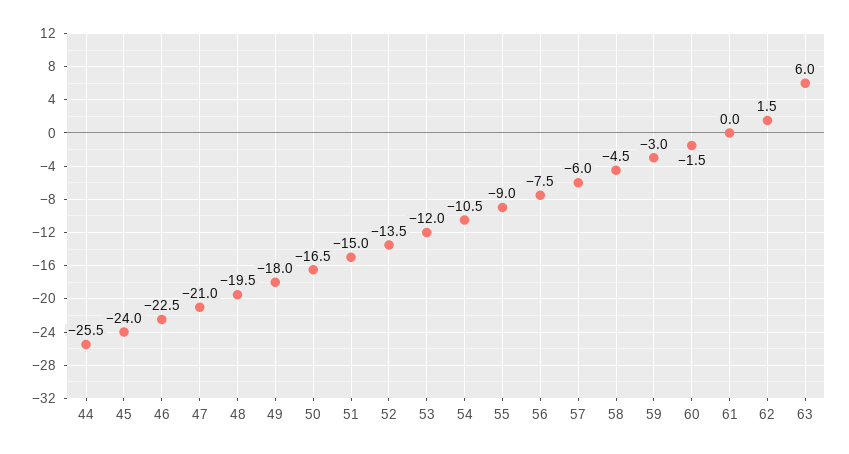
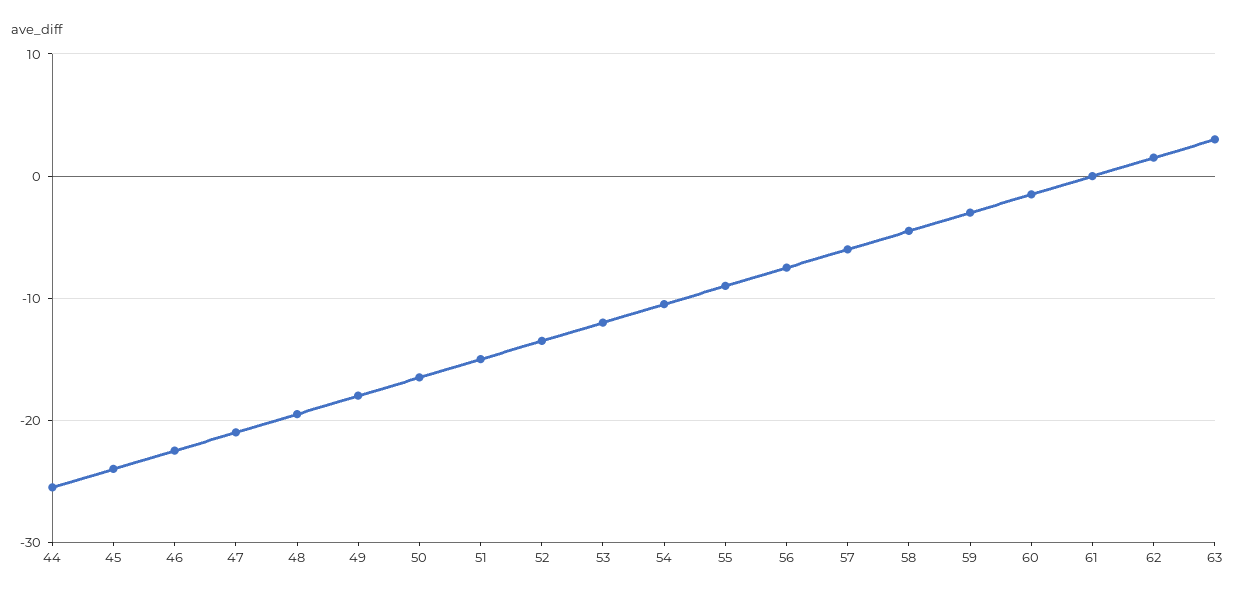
63: 6 -> 3

